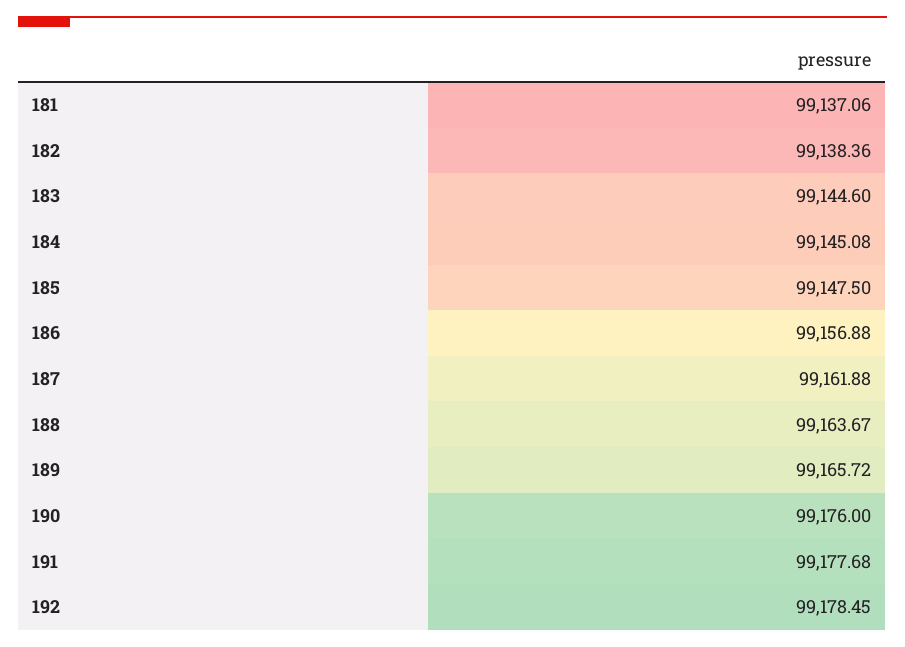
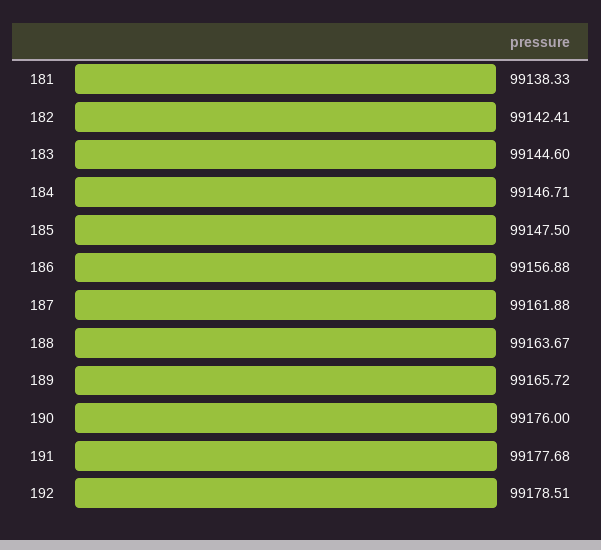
181: 99137.06 -> 99138.33
182: 99138.36 -> 99142.41
184: 99145.08 -> 99146.71
192: 99178.45 -> 99178.51

